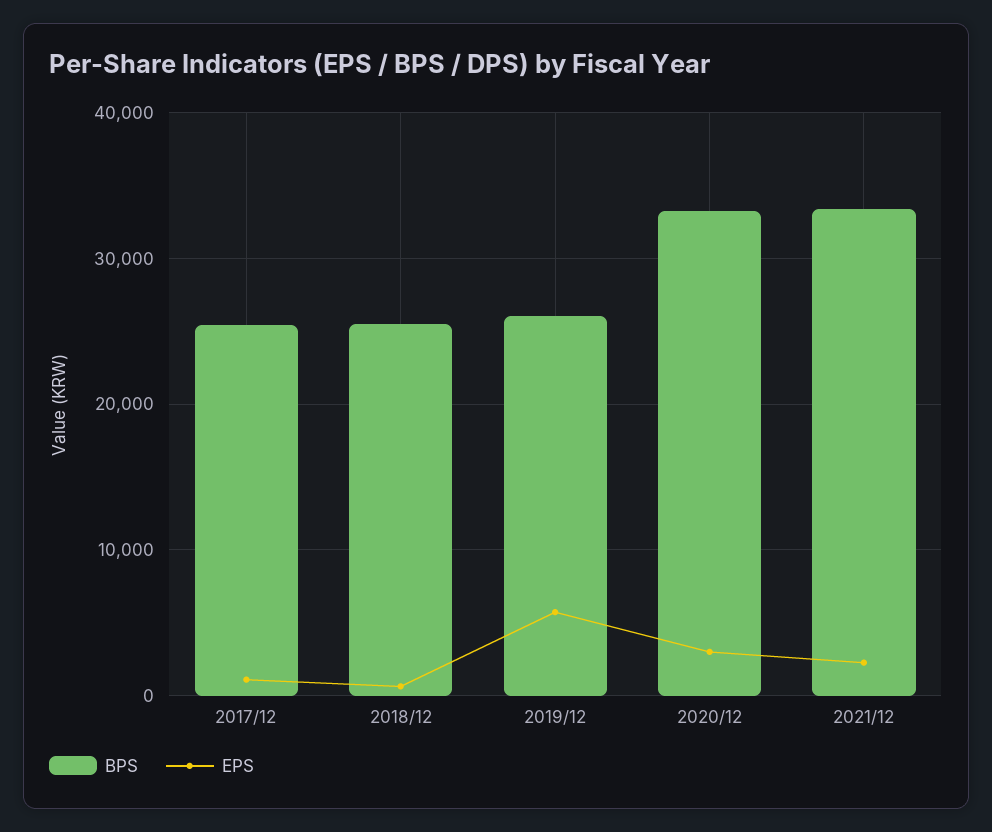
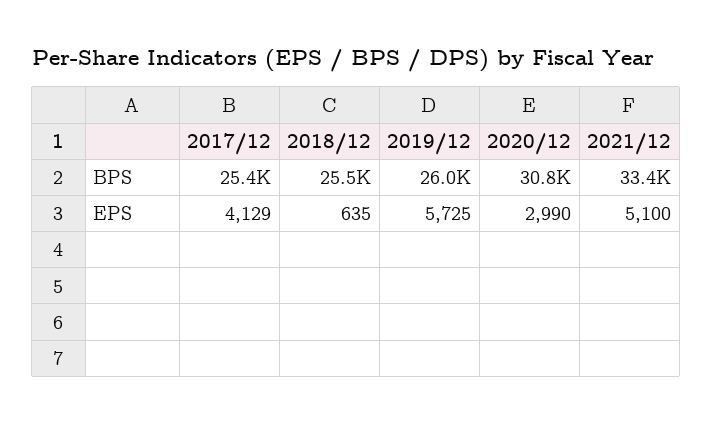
EPS, 2017/12: 1000 -> 4129
BPS, 2020/12: 33000 -> 30800
EPS, 2021/12: 2000 -> 5100

